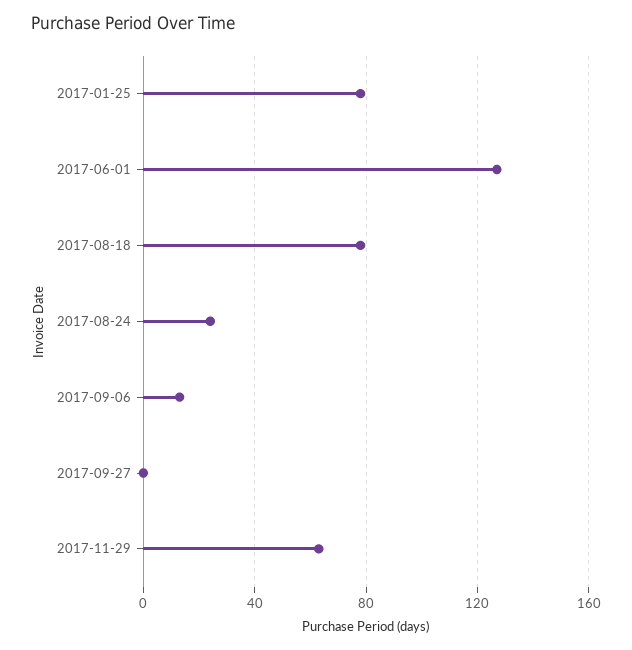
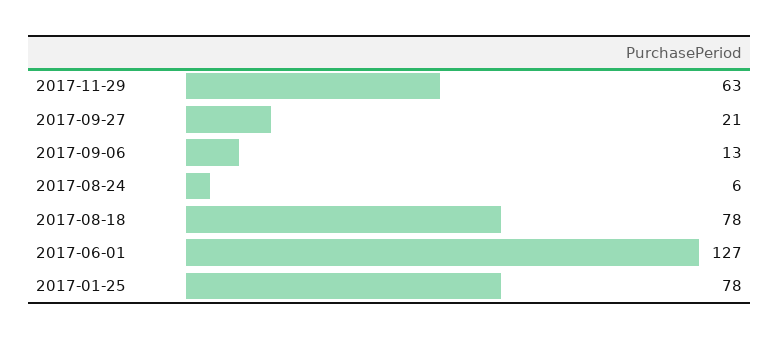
2017-08-24: 25 -> 6
2017-09-27: 0 -> 21

